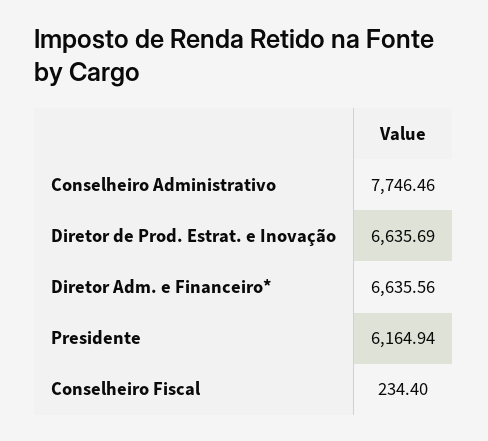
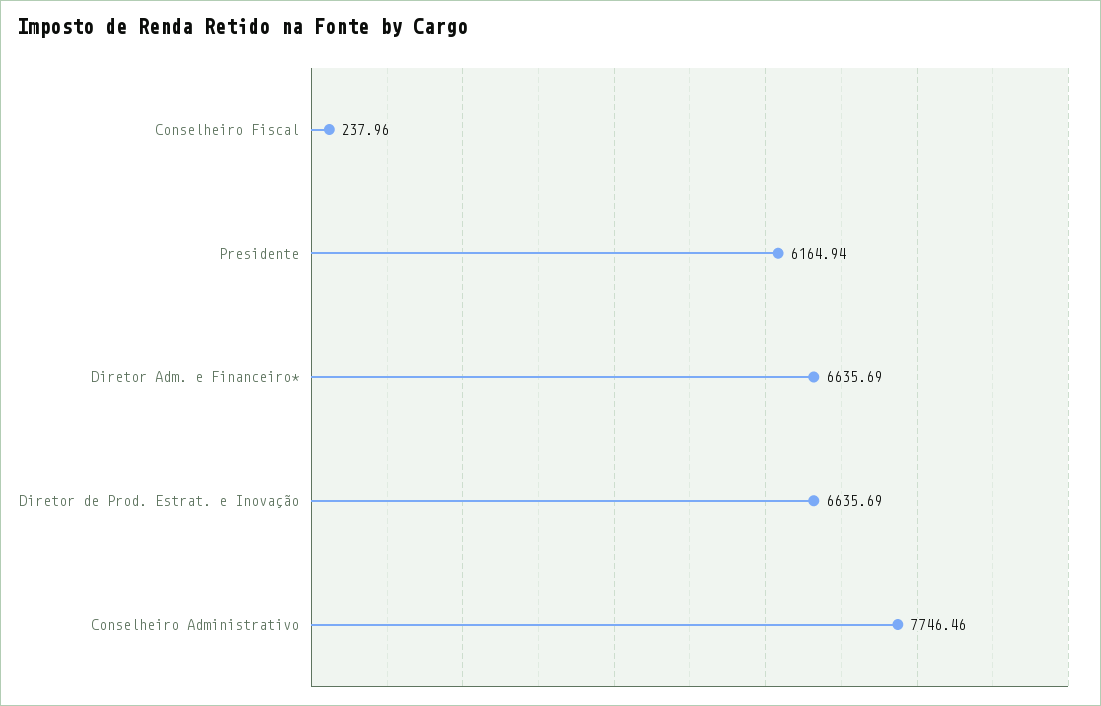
Diretor Adm. e Financeiro*: 6635.56 -> 6635.69
Conselheiro Fiscal: 234.4 -> 237.96

